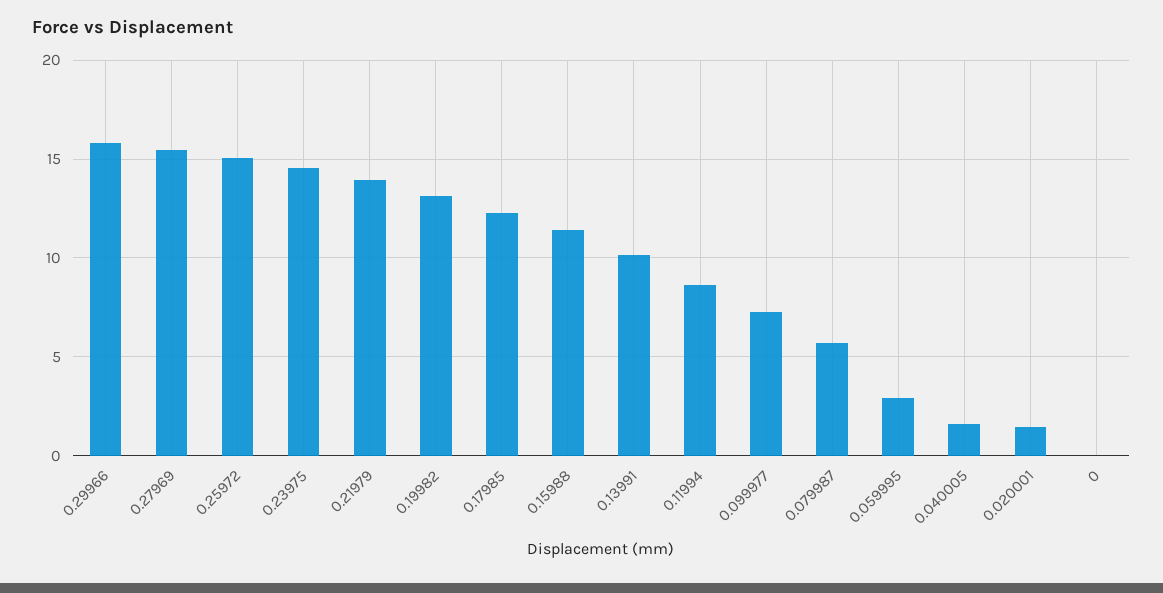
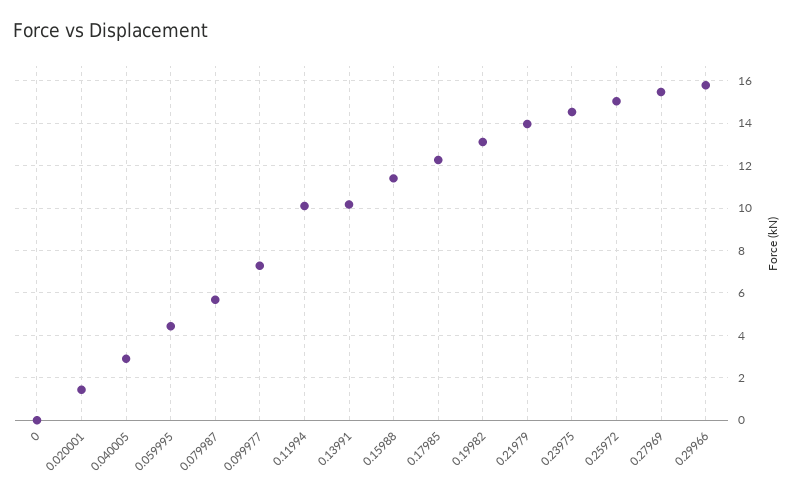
0.11994: 8.5 -> 10
0.059995: 3 -> 4.5
0.040005: 1.5 -> 3

